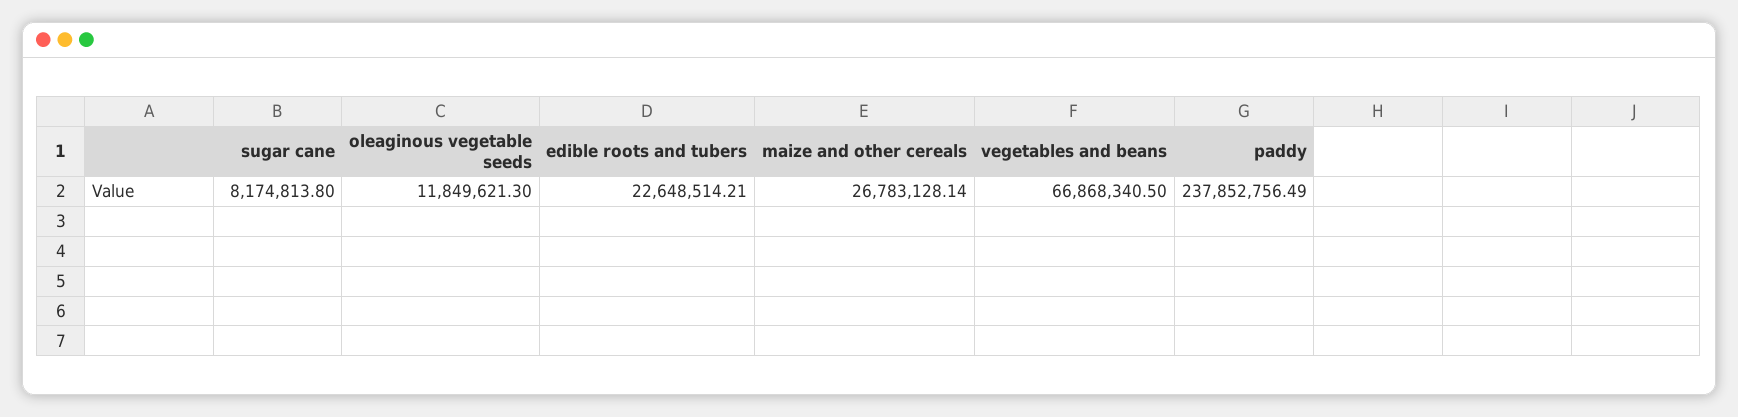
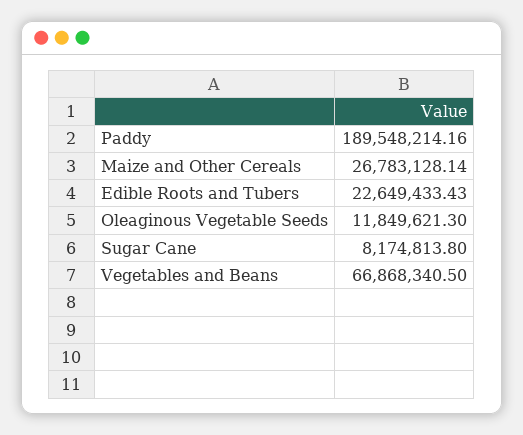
edible roots and tubers: 22648514.21 -> 22649433.43
paddy: 237852756.49 -> 189548214.16

